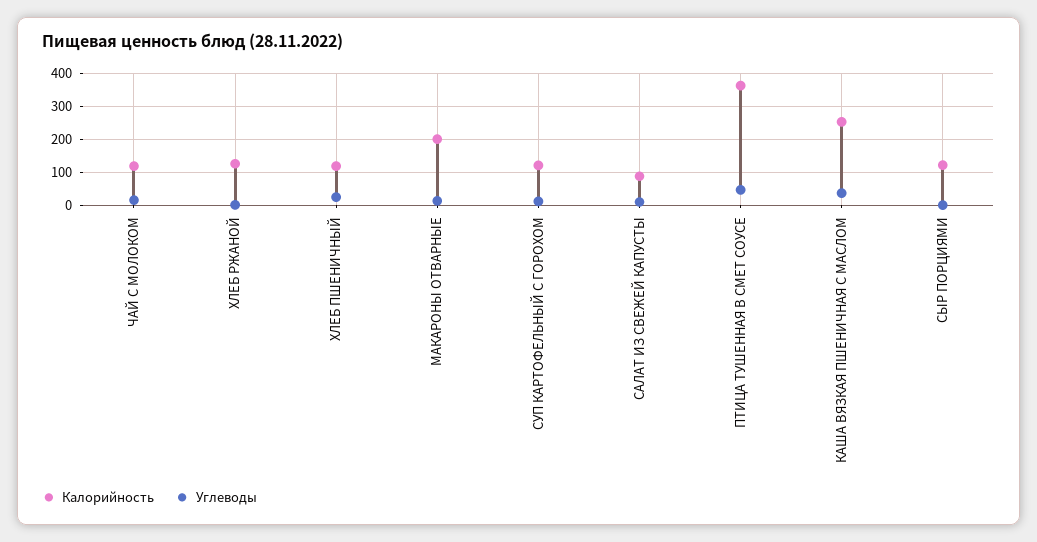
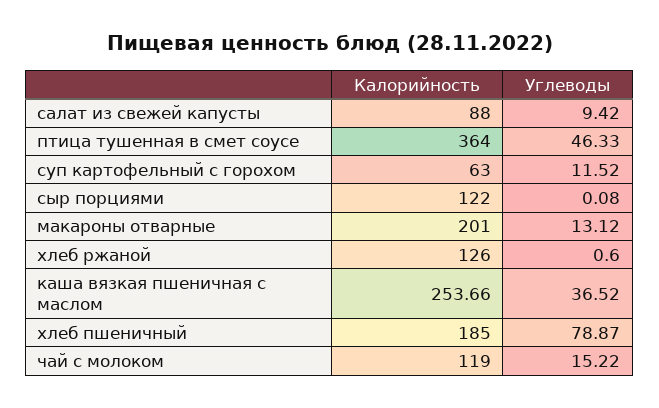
Калорийность, ХЛЕБ ПШЕНИЧНЫЙ: 120 -> 185
Углеводы, ХЛЕБ ПШЕНИЧНЫЙ: 20 -> 78.87
Калорийность, СУП КАРТОФЕЛЬНЫЙ С ГОРОХОМ: 120 -> 63

